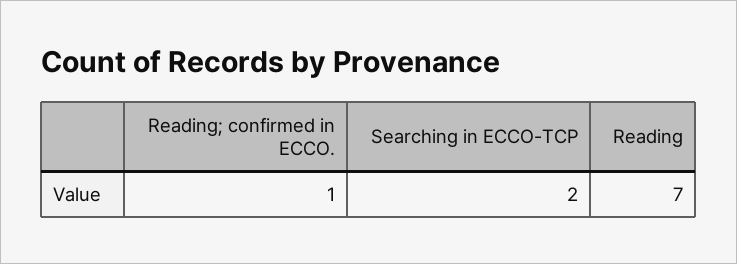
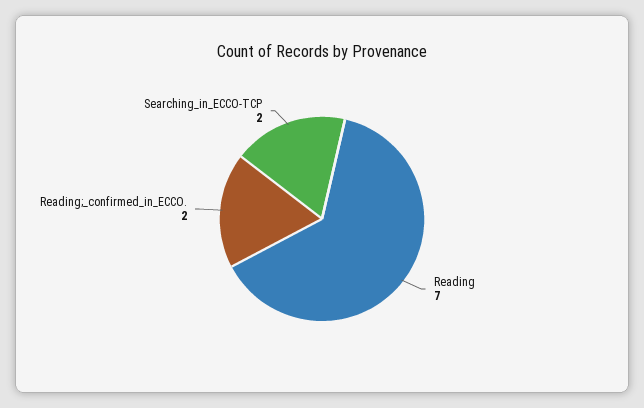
Reading; confirmed in ECCO.: 1 -> 2

